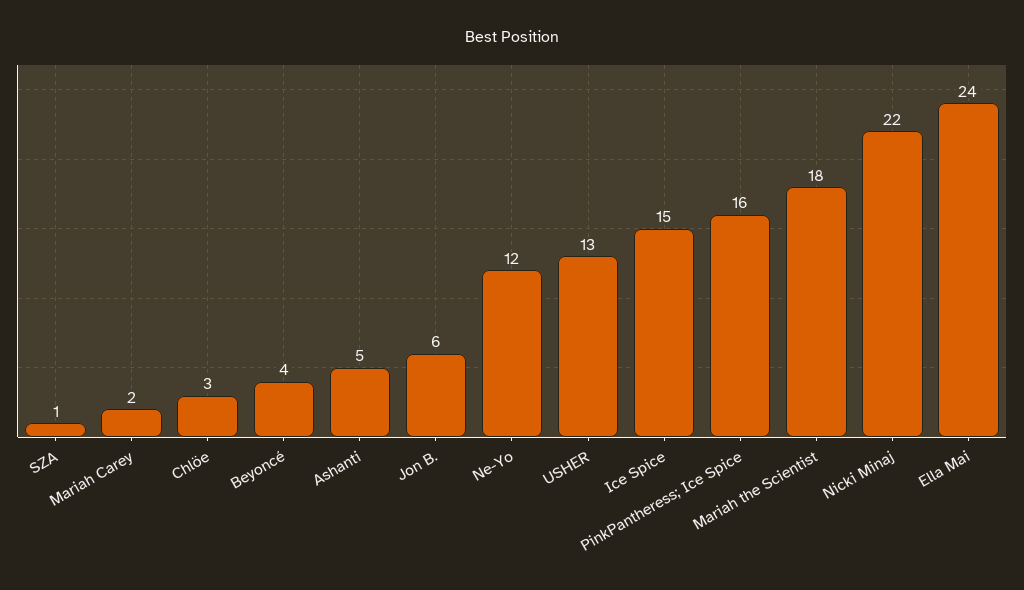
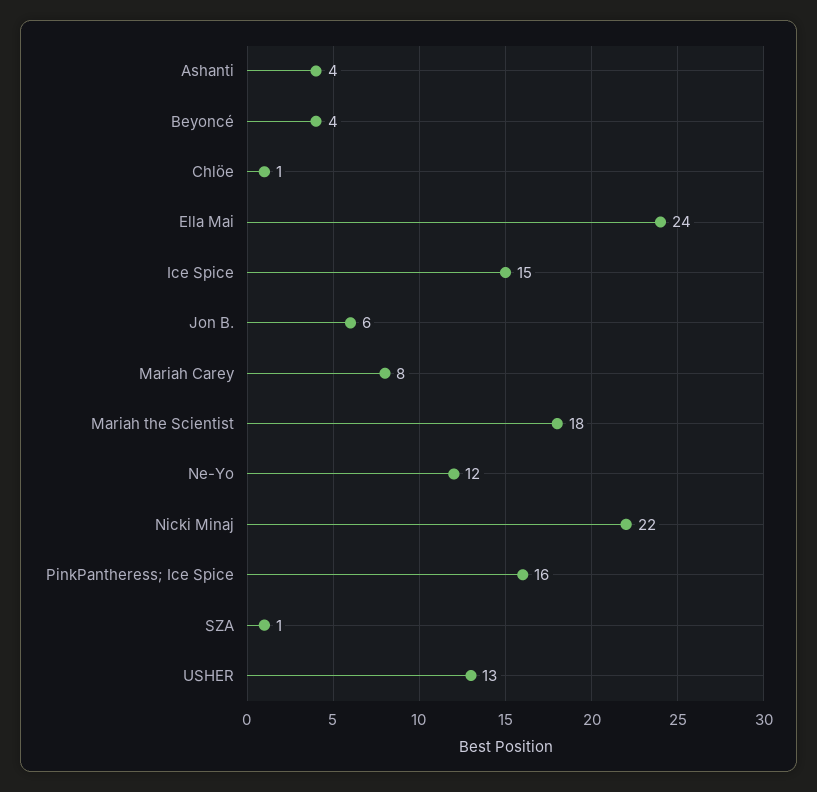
Mariah Carey: 2 -> 8
Chlöe: 3 -> 1
Ashanti: 5 -> 4

